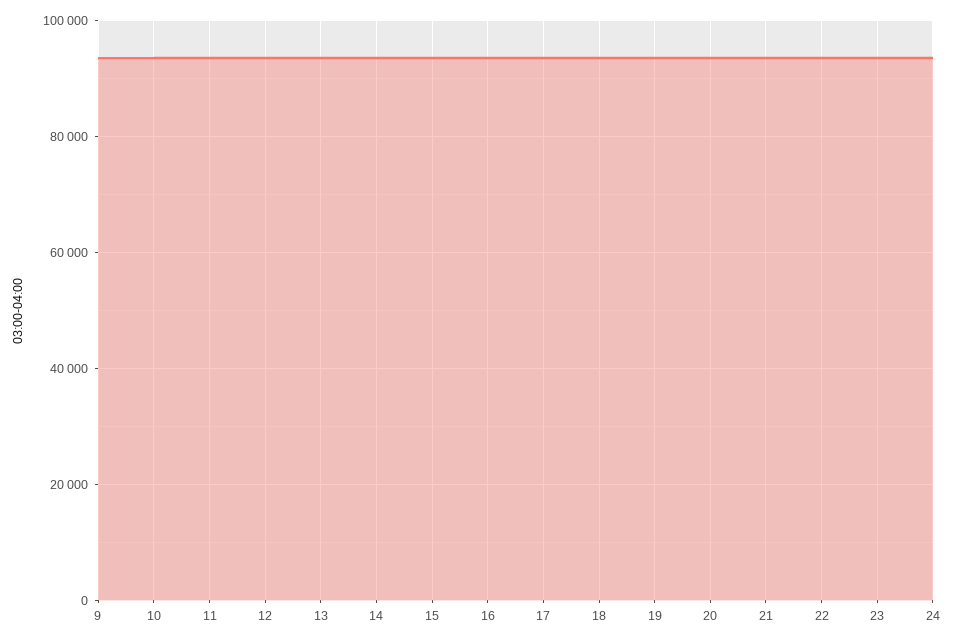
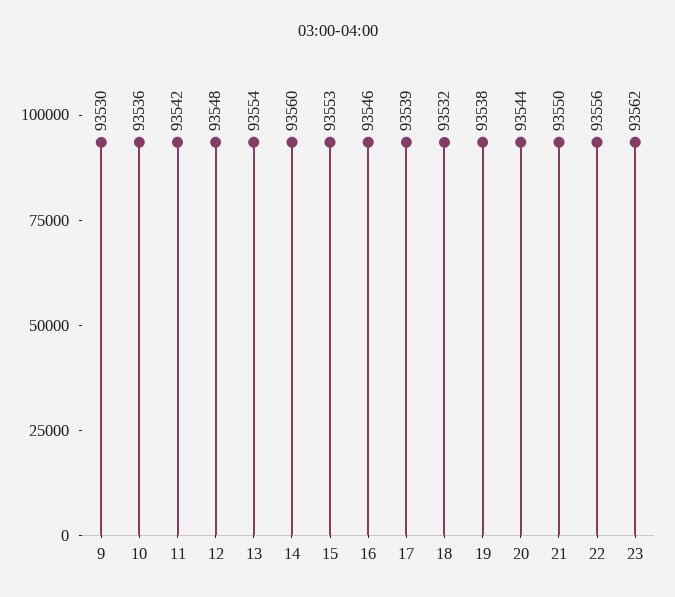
24: 94000 -> none

